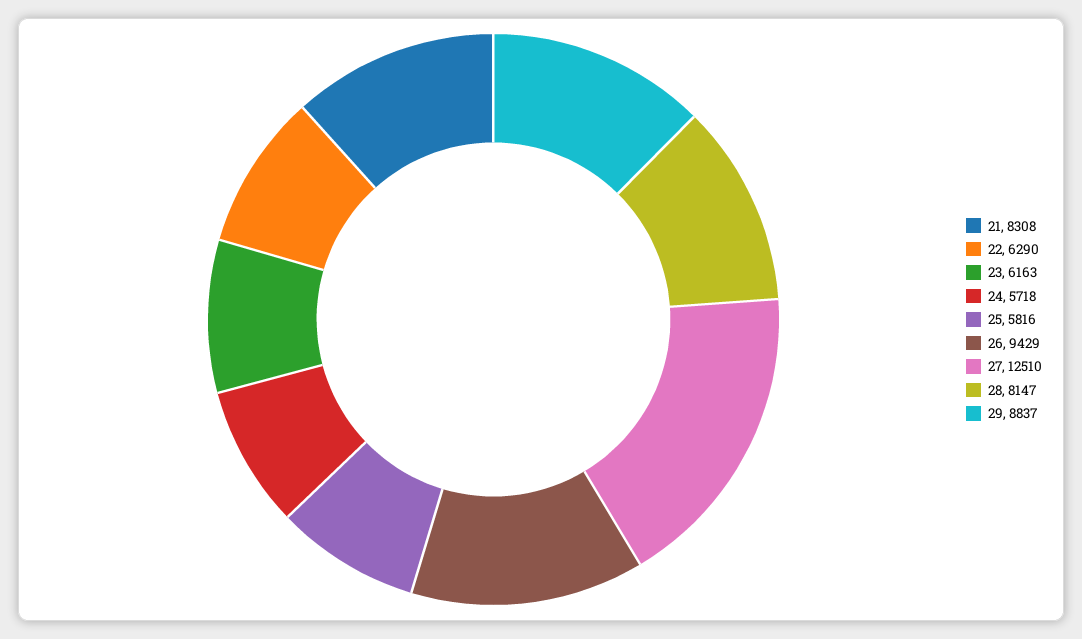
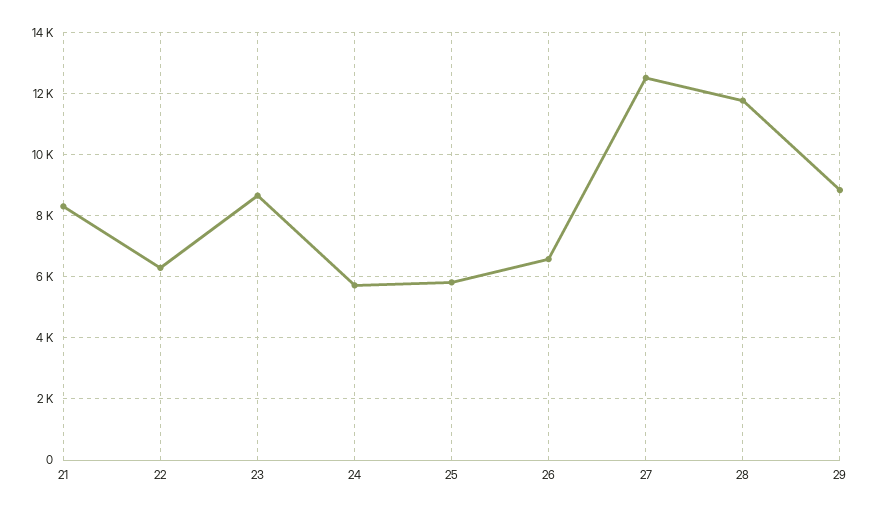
23: 6163 -> 8600
26: 9429 -> 6600
28: 8147 -> 11800

